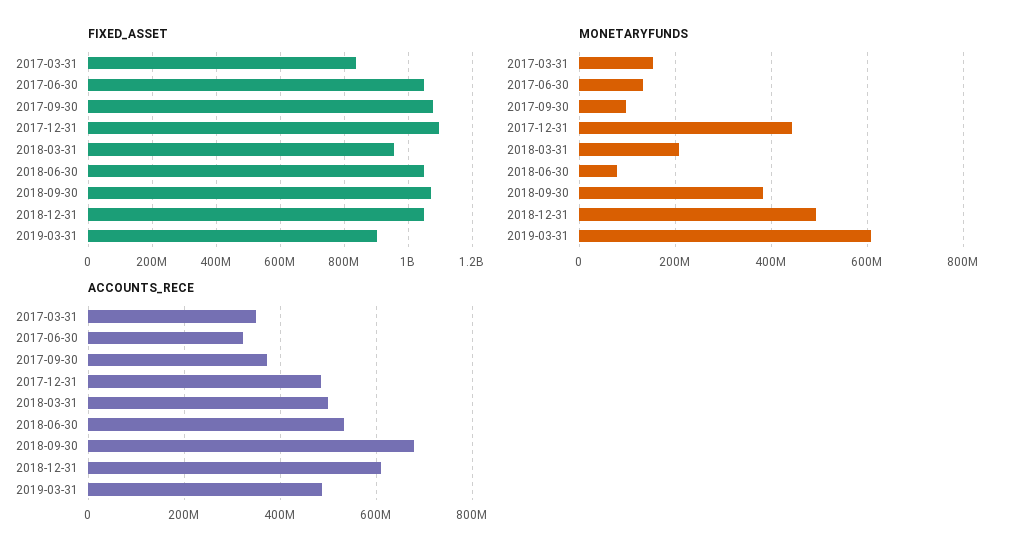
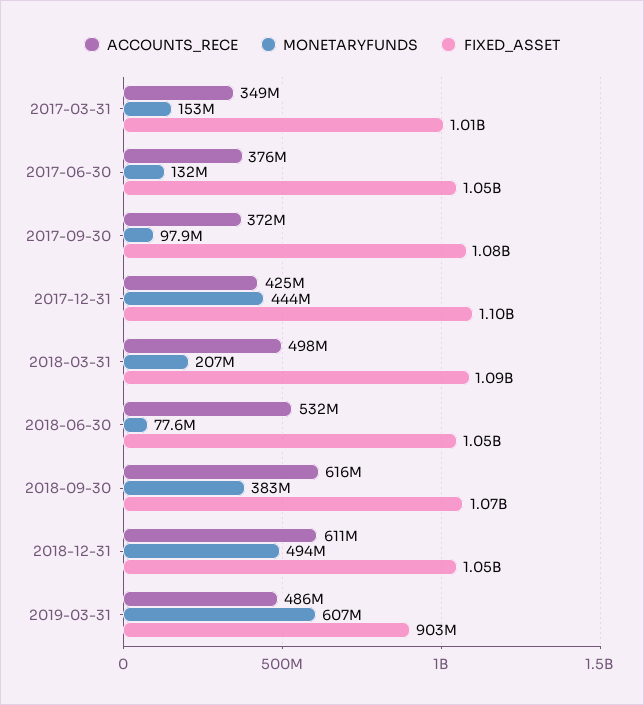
FIXED_ASSET, 2017-03-31: 840000000 -> 1010000000
FIXED_ASSET, 2018-03-31: 960000000 -> 1090000000
ACCOUNTS_RECE, 2017-06-30: 320000000 -> 376000000
ACCOUNTS_RECE, 2017-12-31: 480000000 -> 425000000
ACCOUNTS_RECE, 2018-09-30: 680000000 -> 616000000

